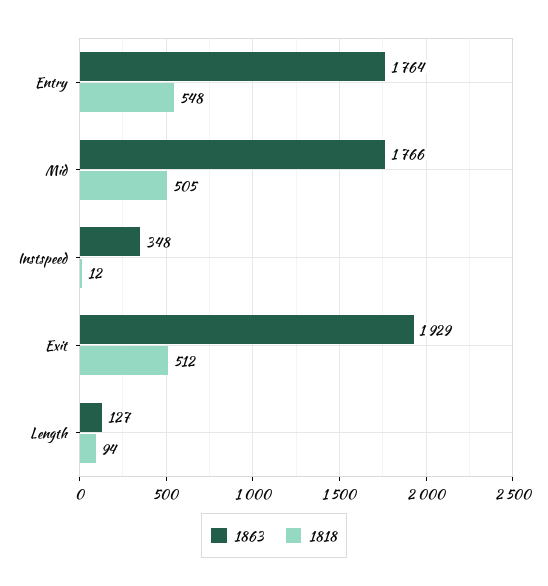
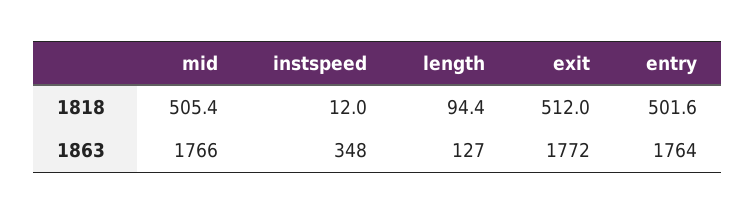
1818, Entry: 548 -> 501.6
1863, Exit: 1929 -> 1772

